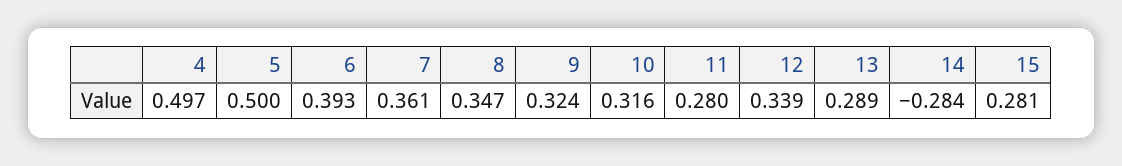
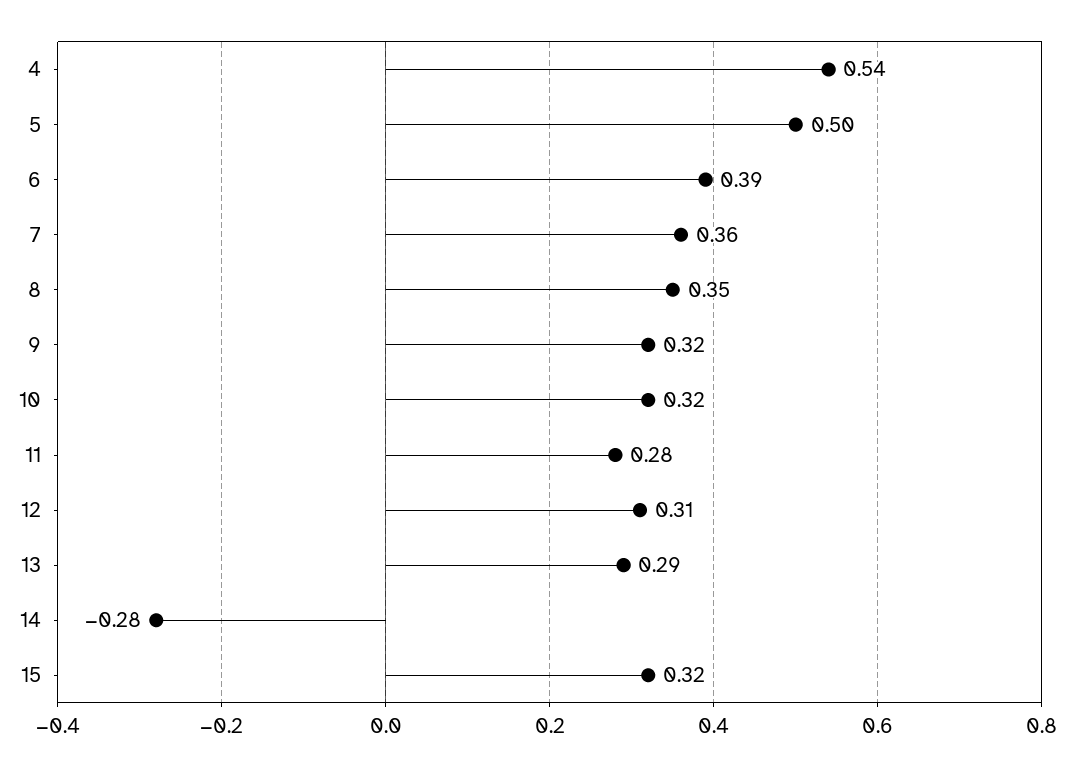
4: 0.497 -> 0.54
12: 0.339 -> 0.31
15: 0.281 -> 0.32

